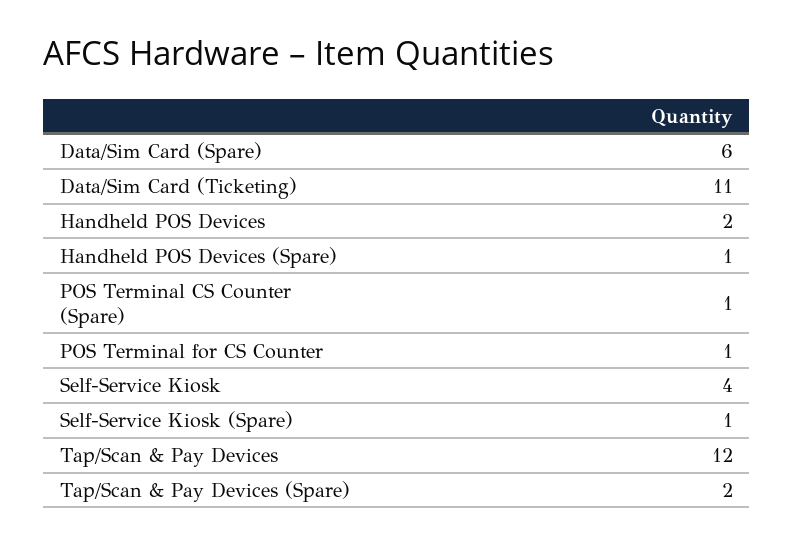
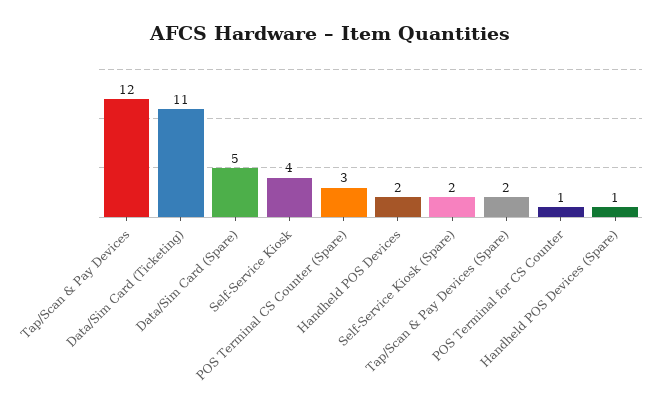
Data/Sim Card (Spare): 6 -> 5
POS Terminal CS Counter (Spare): 1 -> 3
Self-Service Kiosk (Spare): 1 -> 2

